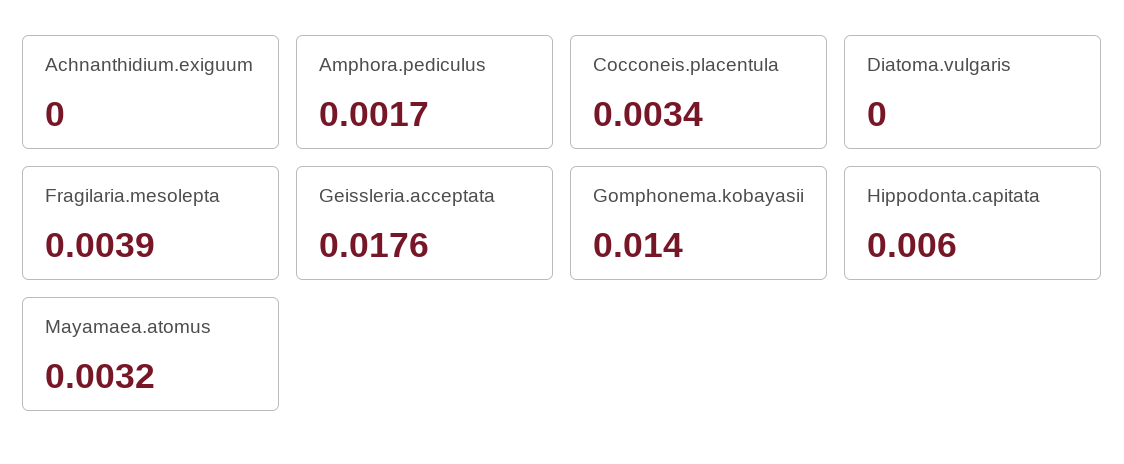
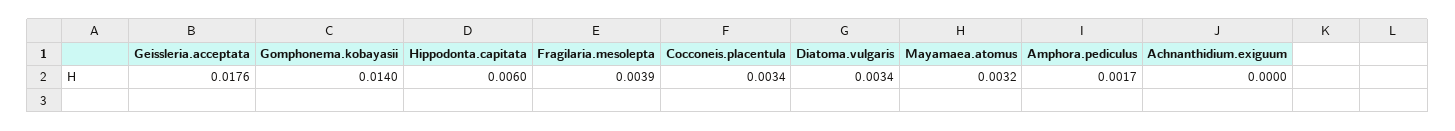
Diatoma.vulgaris: 0 -> 0.0034

